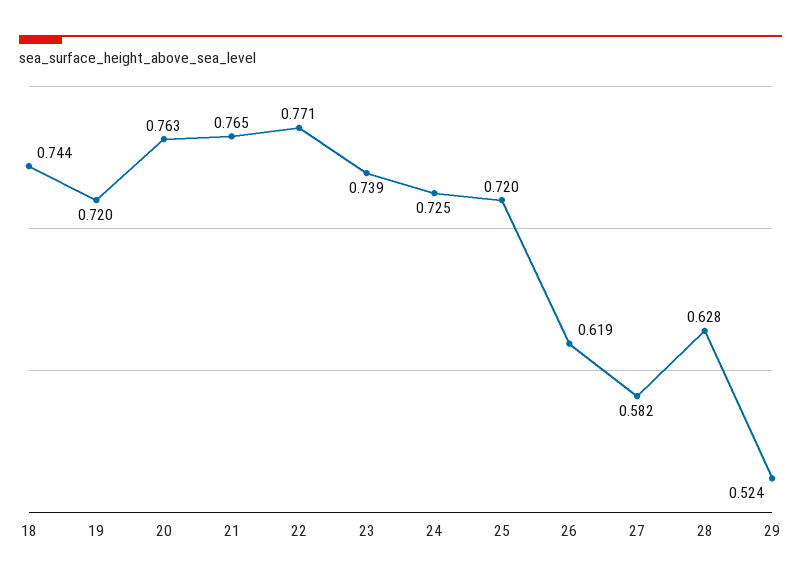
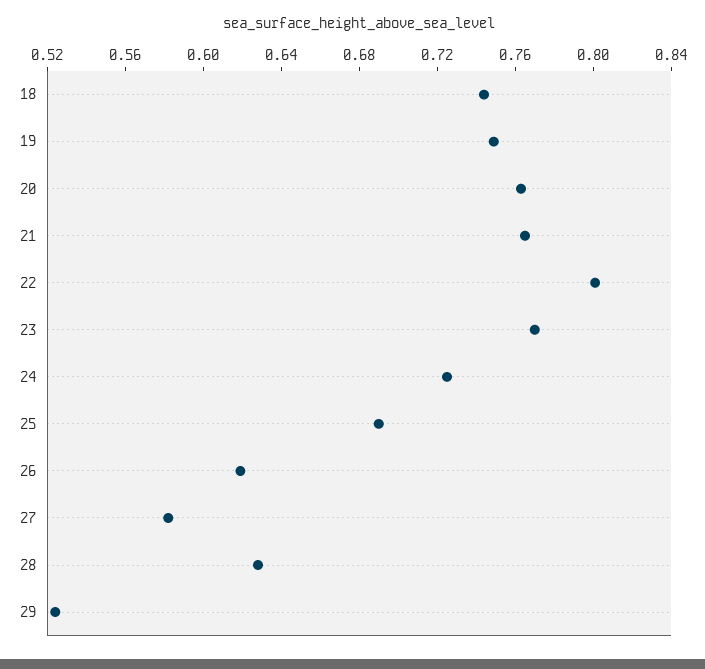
19: 0.72 -> 0.75
22: 0.771 -> 0.8
23: 0.739 -> 0.77
25: 0.72 -> 0.69

